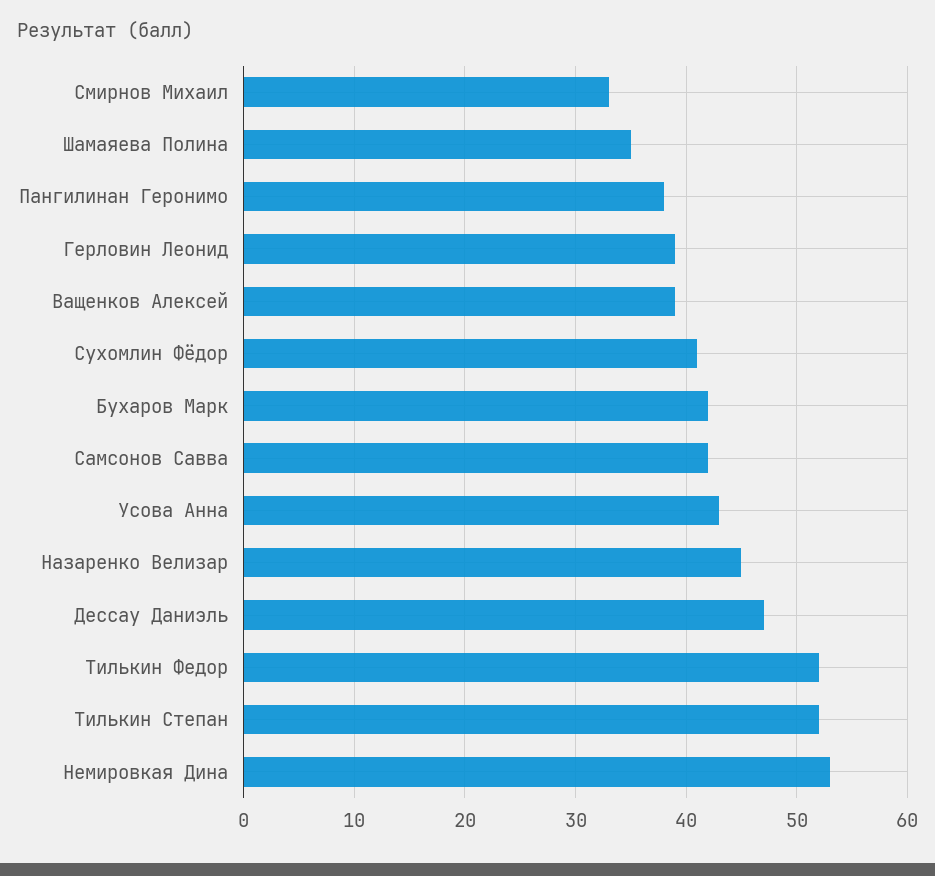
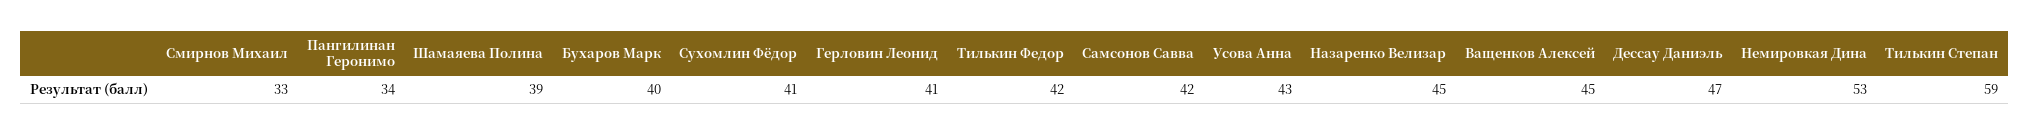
Шамаяева Полина: 35 -> 39
Пангилинан Геронимо: 38 -> 34
Герловин Леонид: 39 -> 41
Ващенков Алексей: 39 -> 45
Бухаров Марк: 42 -> 40
Тилькин Федор: 52 -> 42
Тилькин Степан: 52 -> 59

